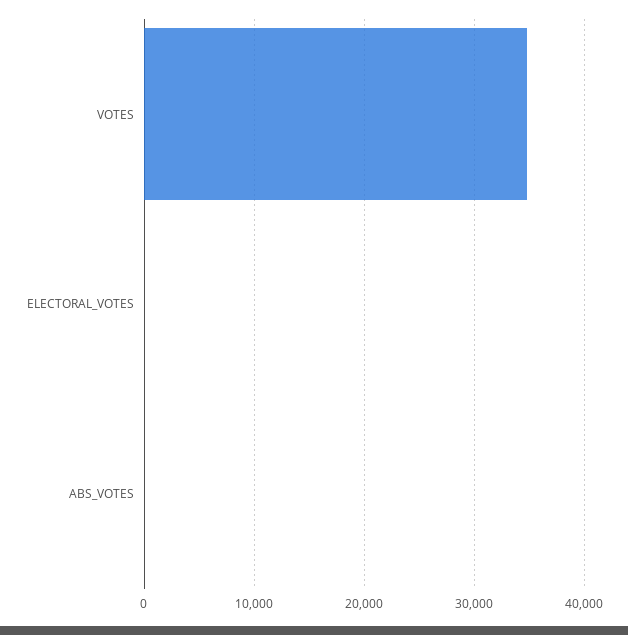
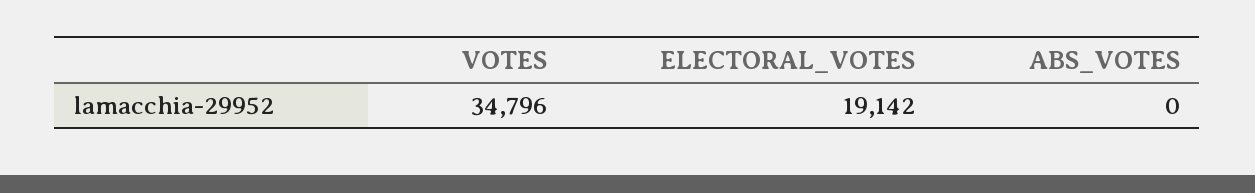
ELECTORAL_VOTES: 0 -> 19142

